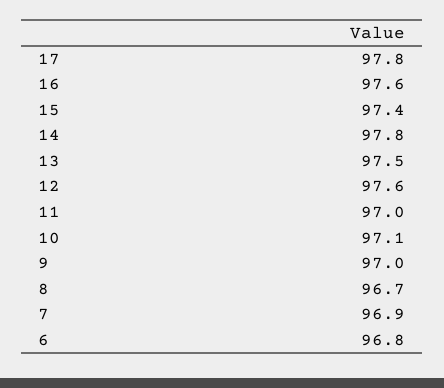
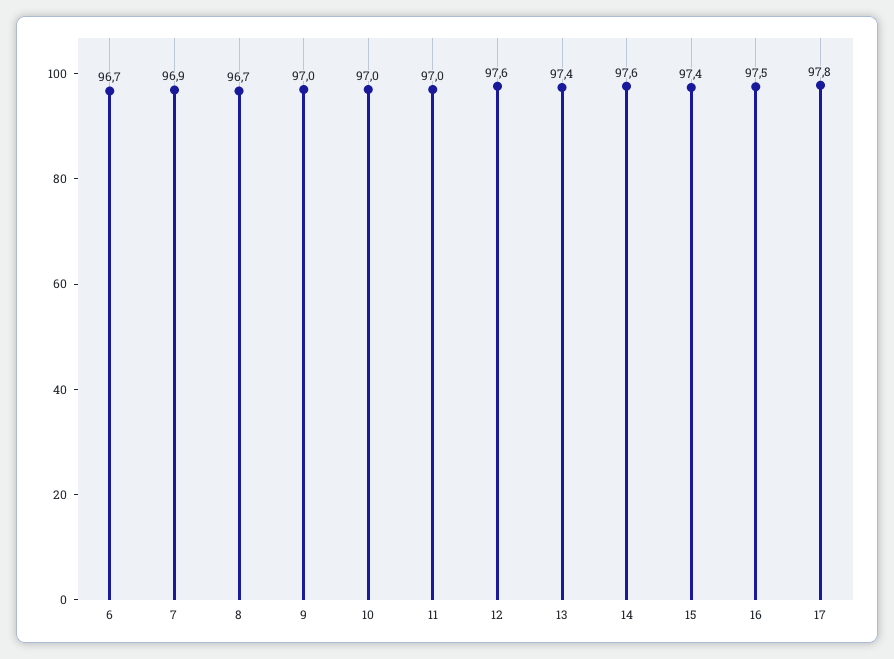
16: 97.6 -> 97.5
14: 97.8 -> 97.6
13: 97.5 -> 97.4
10: 97.1 -> 97
6: 96.8 -> 96.7

